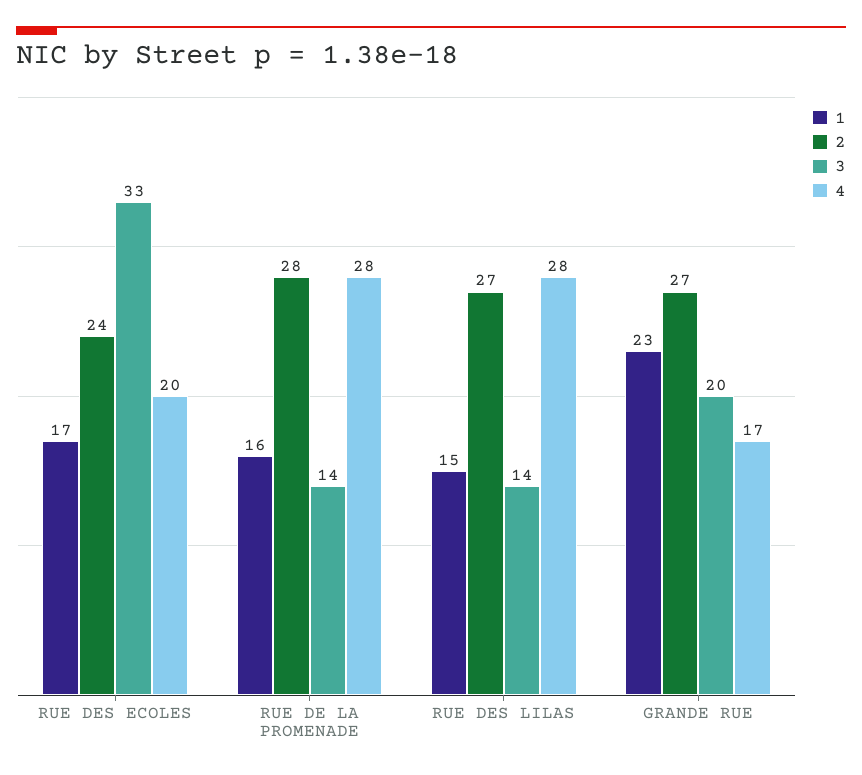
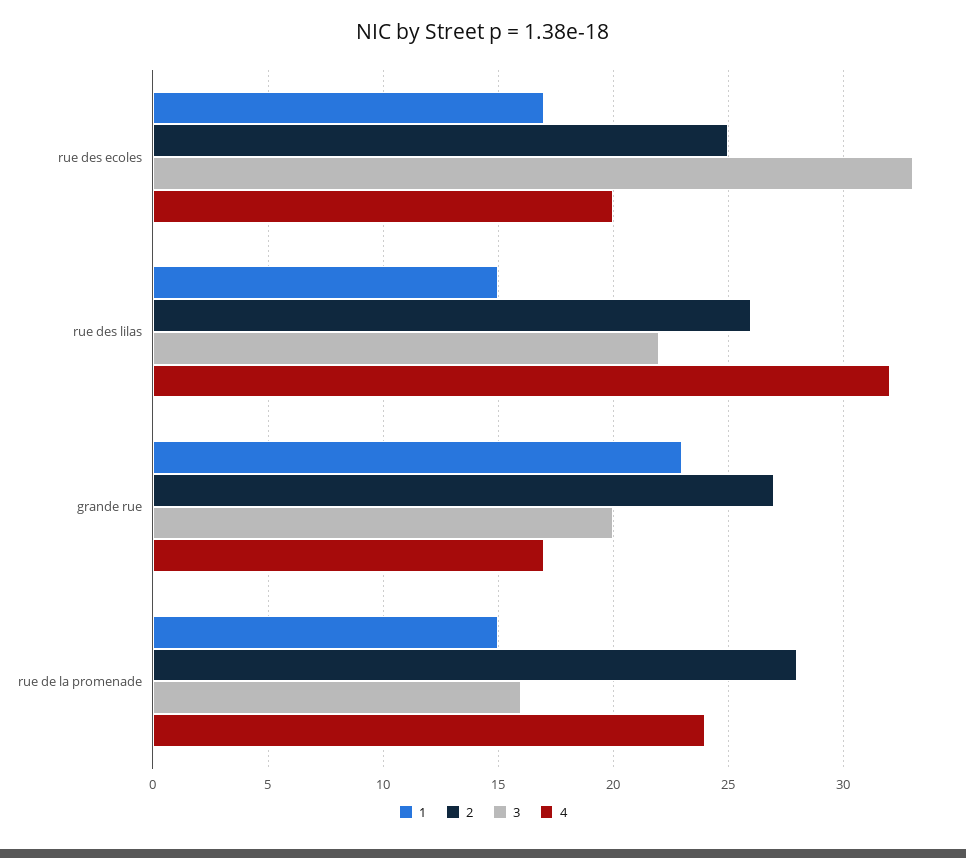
2, RUE DES ECOLES: 24 -> 25
1, RUE DE LA PROMENADE: 16 -> 15
3, RUE DE LA PROMENADE: 14 -> 16
4, RUE DE LA PROMENADE: 28 -> 24
2, RUE DES LILAS: 27 -> 26
3, RUE DES LILAS: 14 -> 22
4, RUE DES LILAS: 28 -> 32

